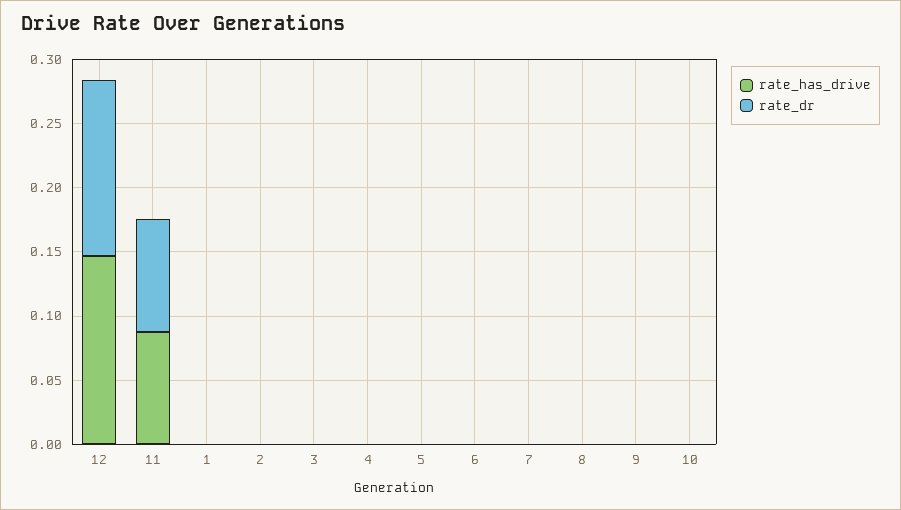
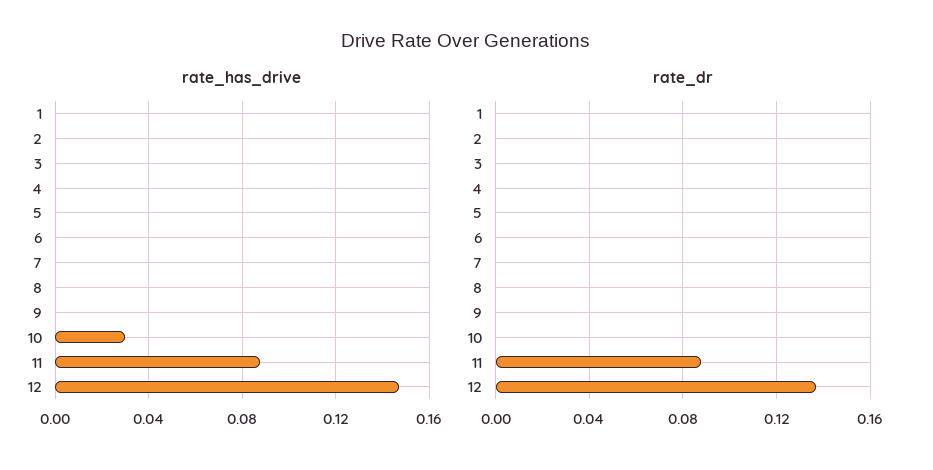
rate_has_drive, 10: 0 -> 0.03

